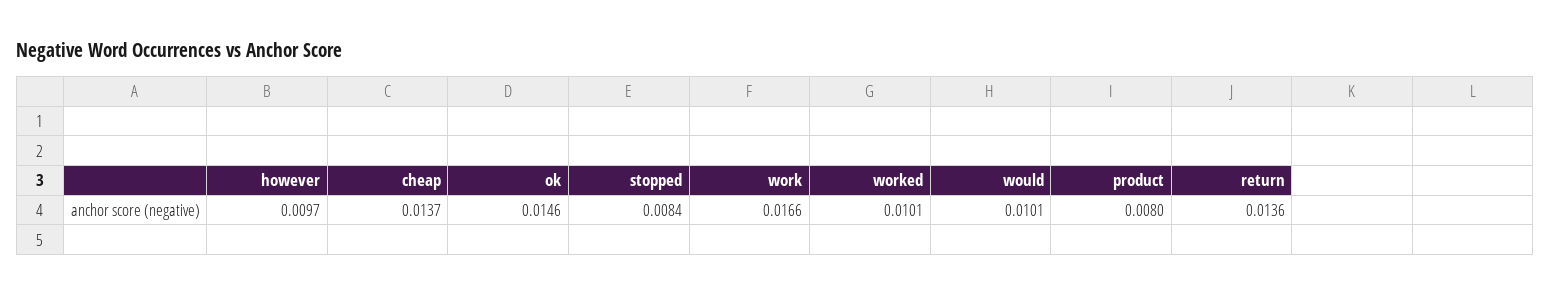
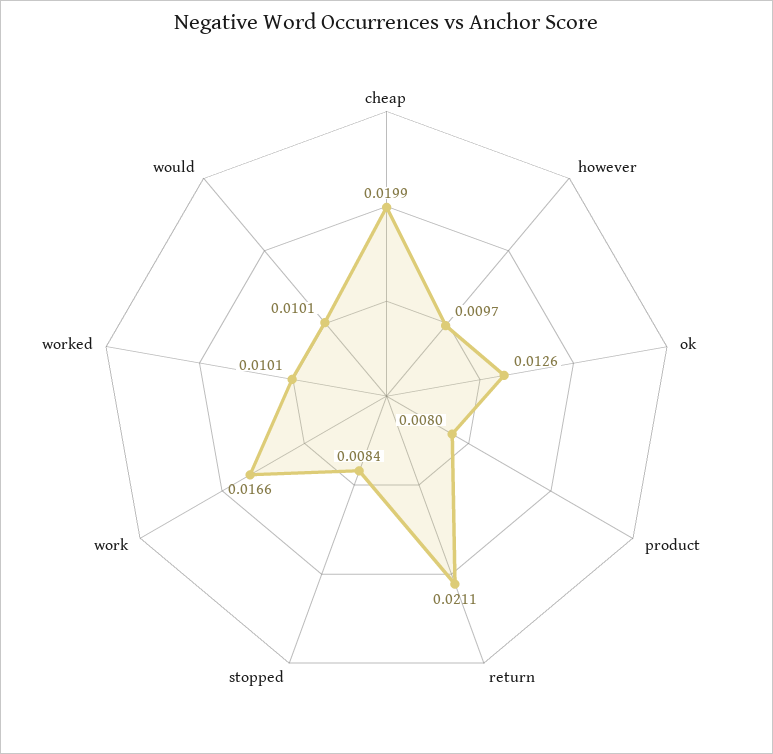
cheap: 0.0137 -> 0.0199
ok: 0.0146 -> 0.0126
return: 0.0136 -> 0.0211

